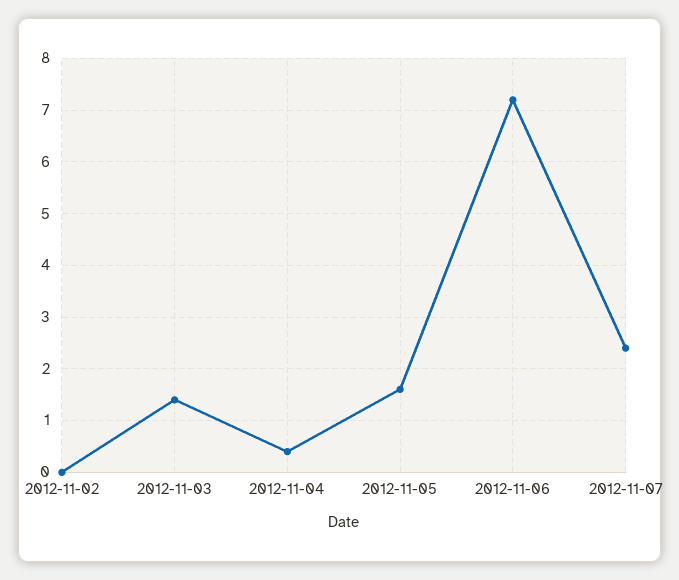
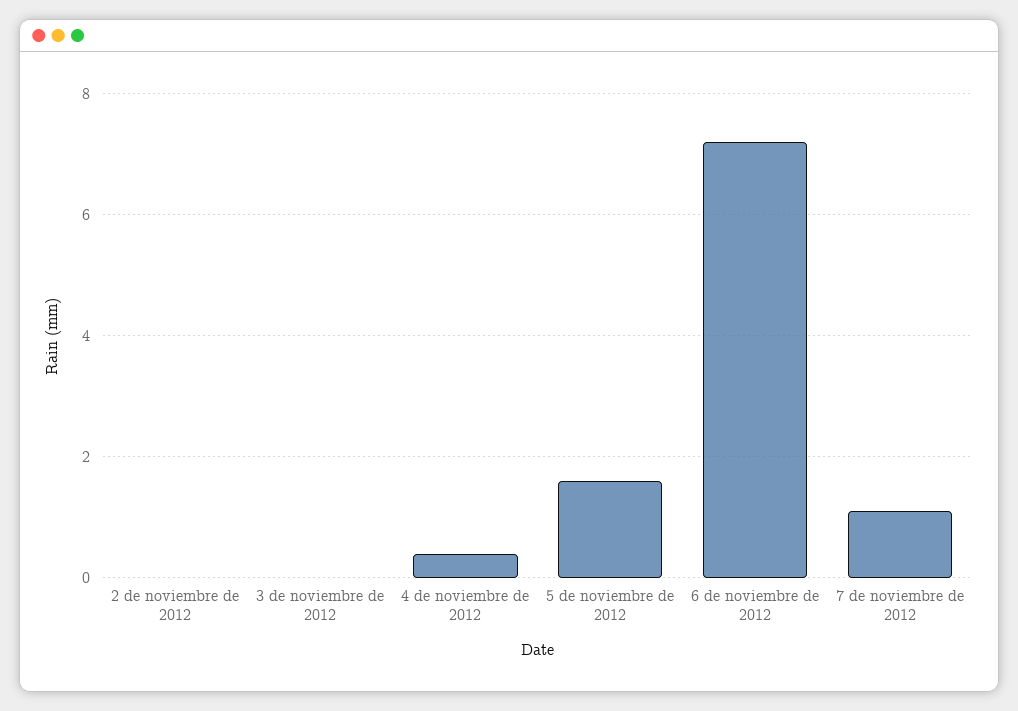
2012-11-03: 1.5 -> 0
2012-11-07: 2.5 -> 1

